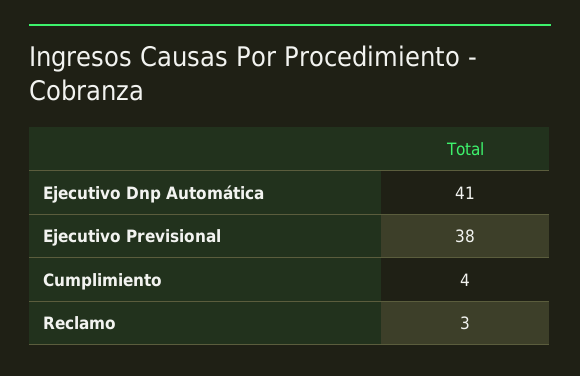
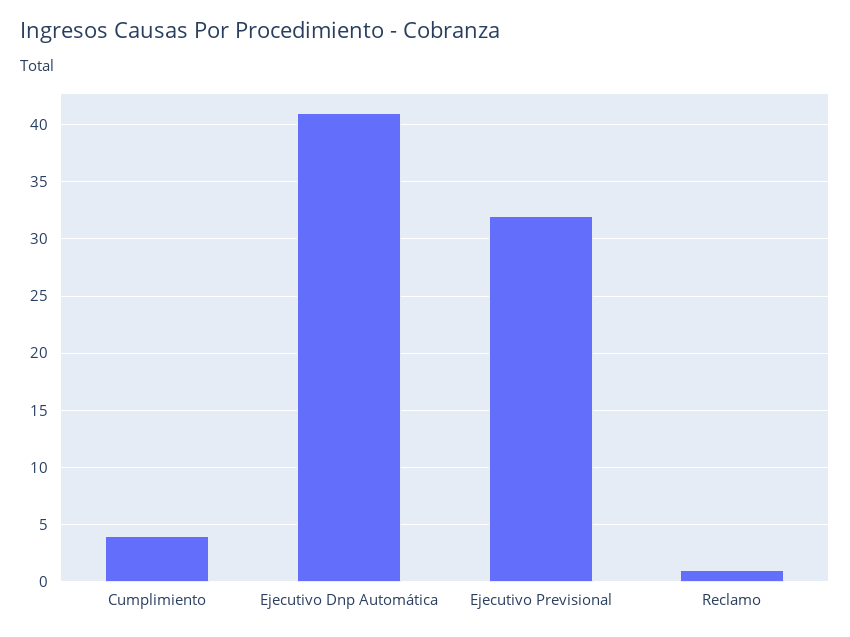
Ejecutivo Previsional: 38 -> 32
Reclamo: 3 -> 1

